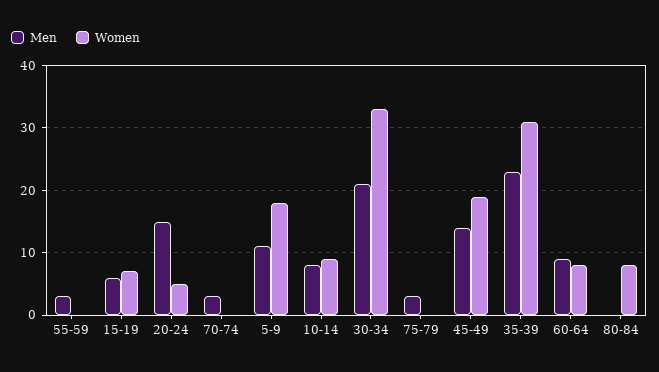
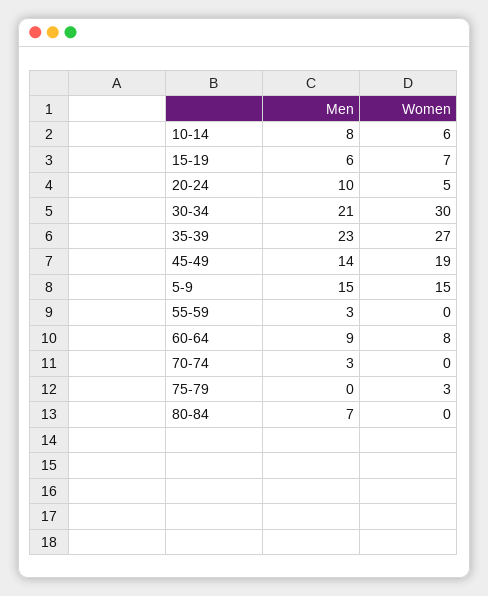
Men, 20-24: 15 -> 10
Men, 5-9: 11 -> 15
Women, 5-9: 18 -> 15
Women, 10-14: 9 -> 6
Women, 30-34: 33 -> 30
Men, 75-79: 3 -> 0
Women, 75-79: 0 -> 3
Women, 35-39: 31 -> 27
Men, 80-84: 0 -> 7
Women, 80-84: 8 -> 0

